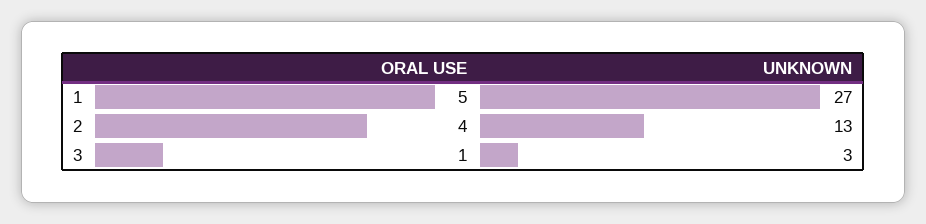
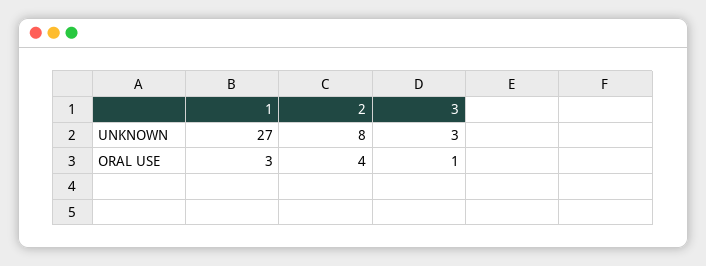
ORAL USE, 1: 5 -> 3
UNKNOWN, 2: 13 -> 8

